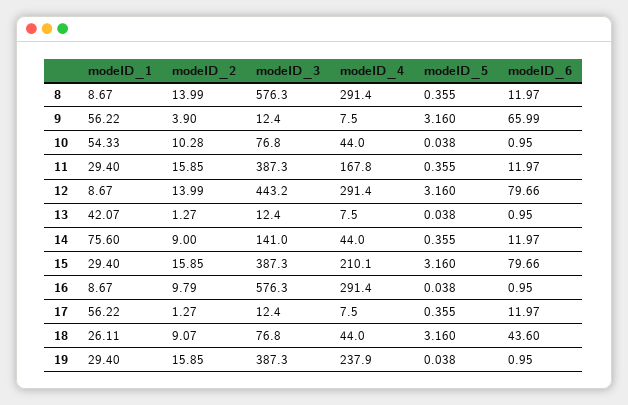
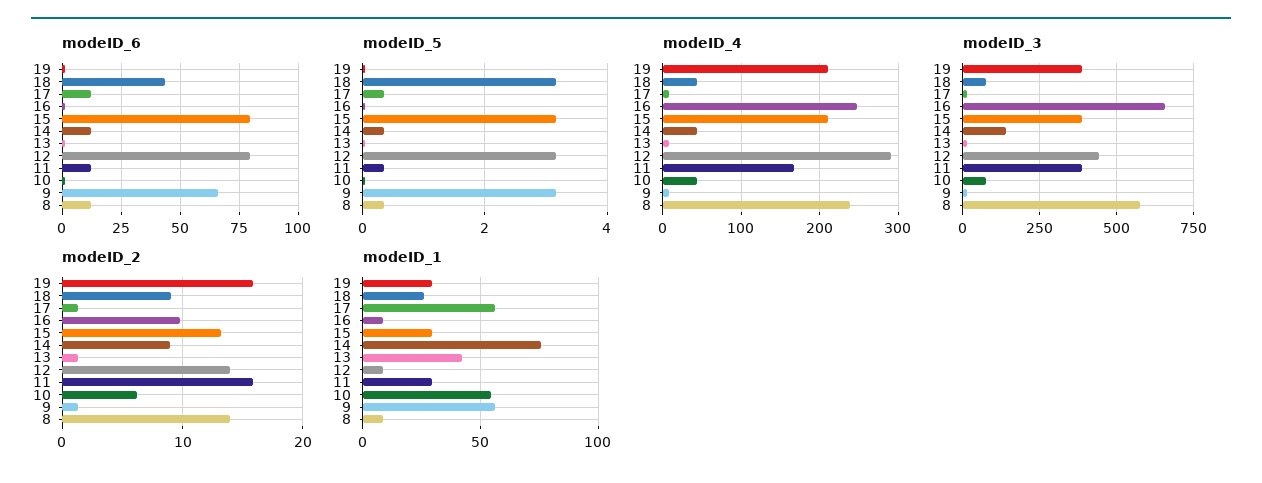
modeID_4, 8: 291.4 -> 240
modeID_2, 9: 3.9 -> 1
modeID_2, 10: 10.28 -> 6
modeID_2, 15: 15.85 -> 13
modeID_3, 16: 576.3 -> 650
modeID_4, 16: 291.4 -> 250
modeID_4, 19: 237.9 -> 210

